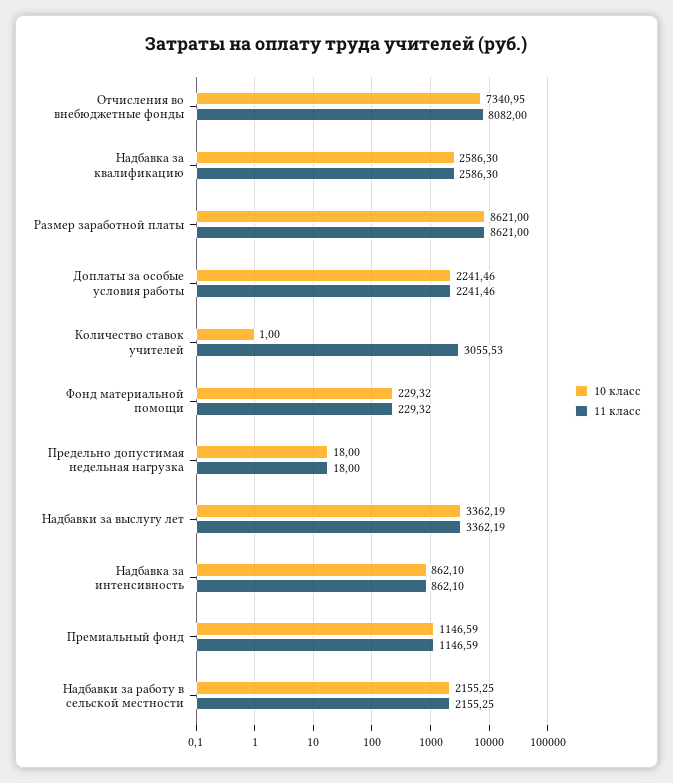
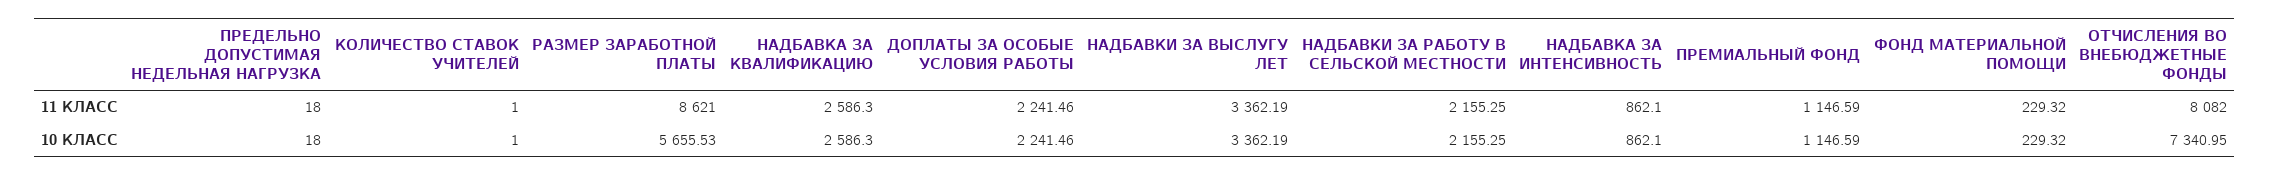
10 класс, Размер заработной платы: 8621 -> 5655.53
11 класс, Количество ставок учителей: 3055.53 -> 1

